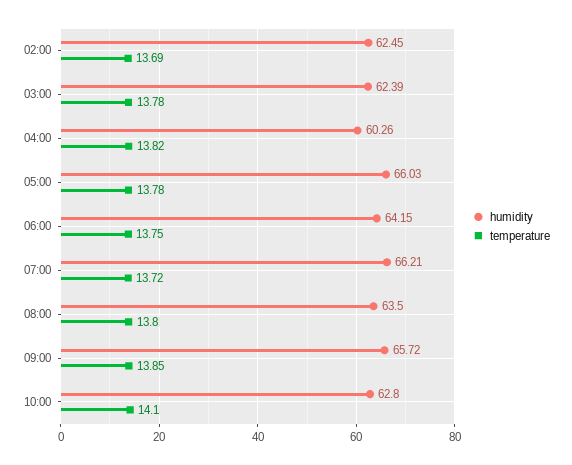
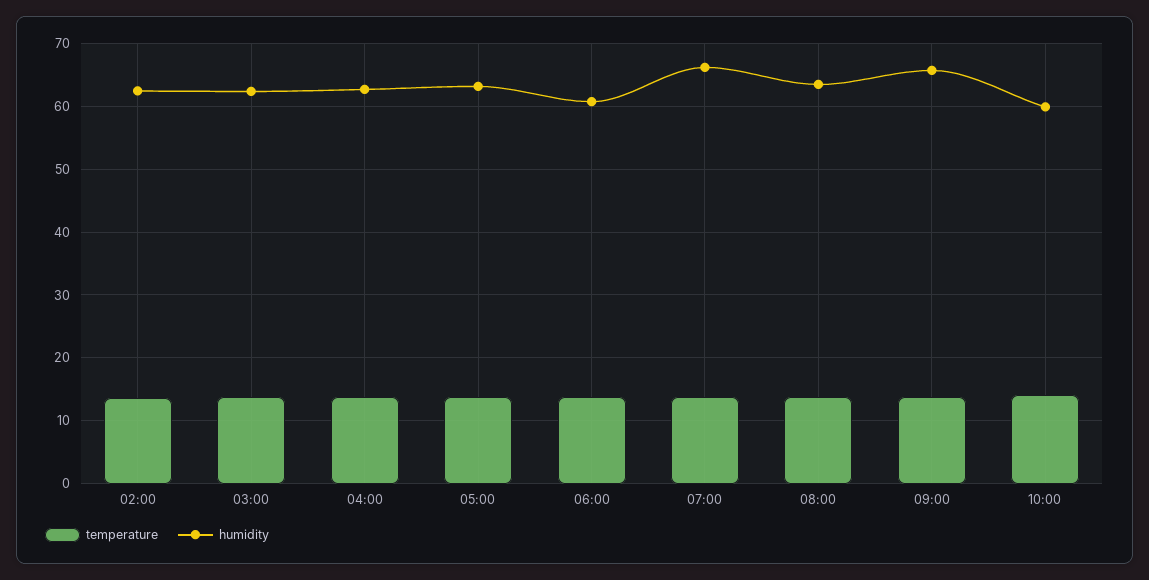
humidity, 04:00: 60.26 -> 63
humidity, 05:00: 66.03 -> 63
humidity, 06:00: 64.15 -> 61
humidity, 10:00: 62.8 -> 60

